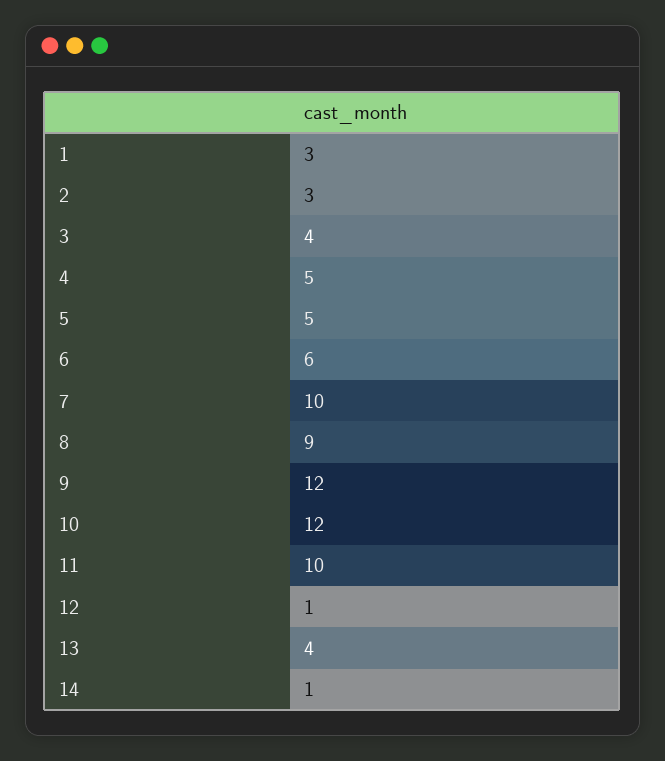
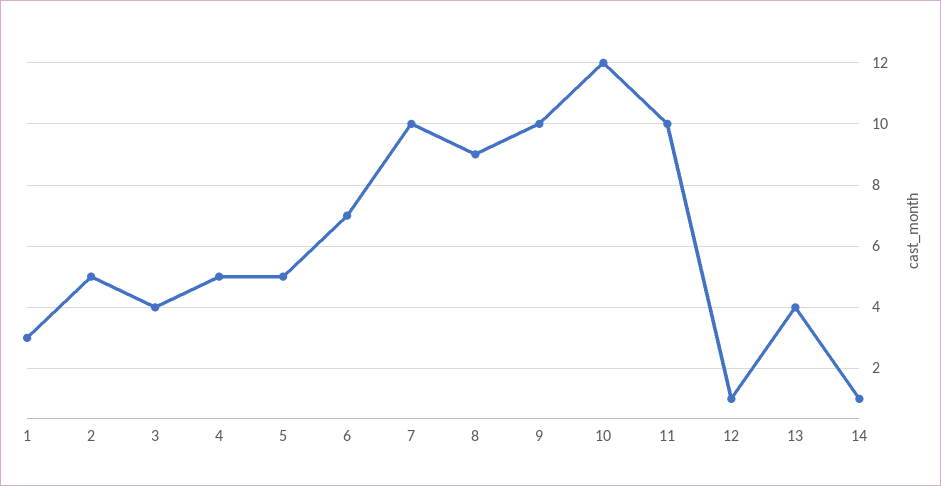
2: 3 -> 5
6: 6 -> 7
9: 12 -> 10

